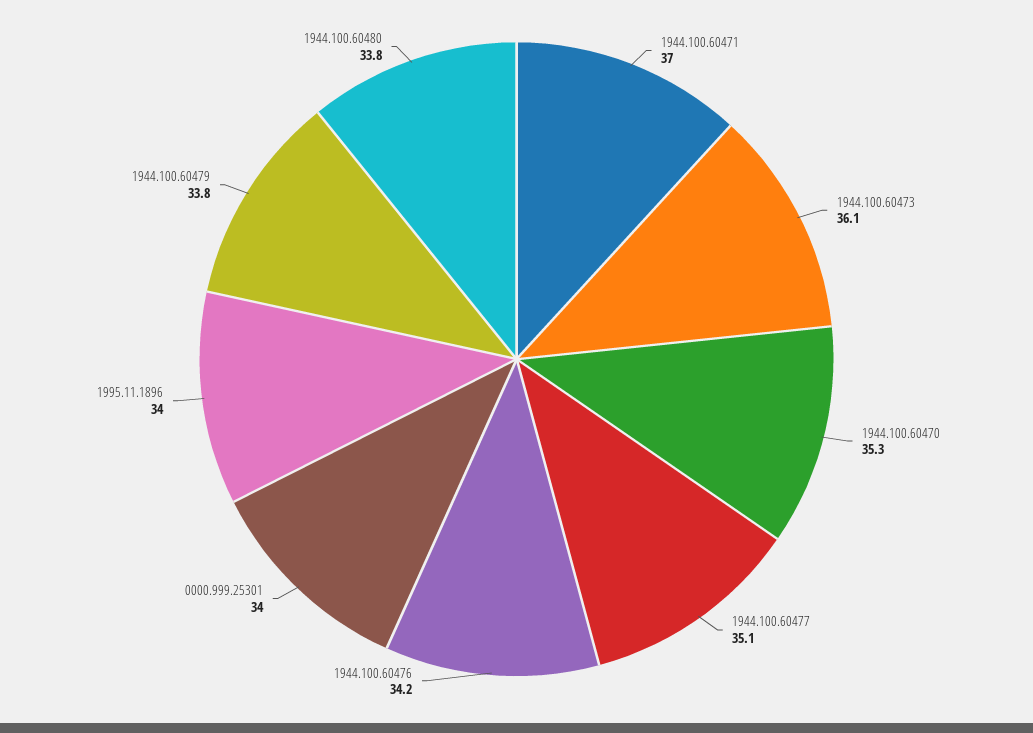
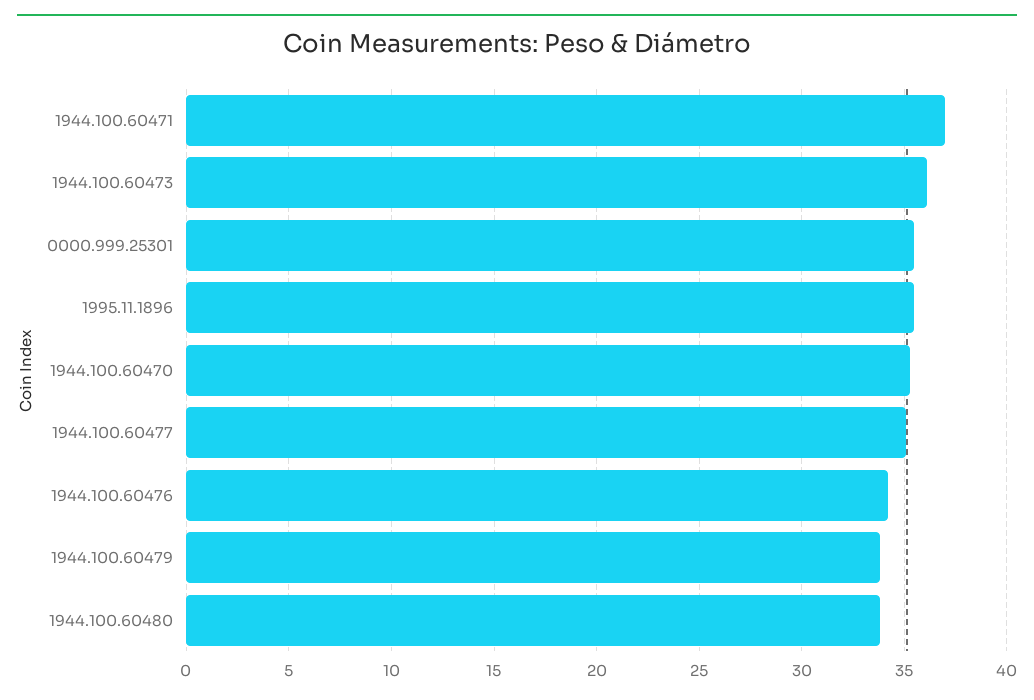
0000.999.25301: 34 -> 35.5
1995.11.1896: 34 -> 35.5

